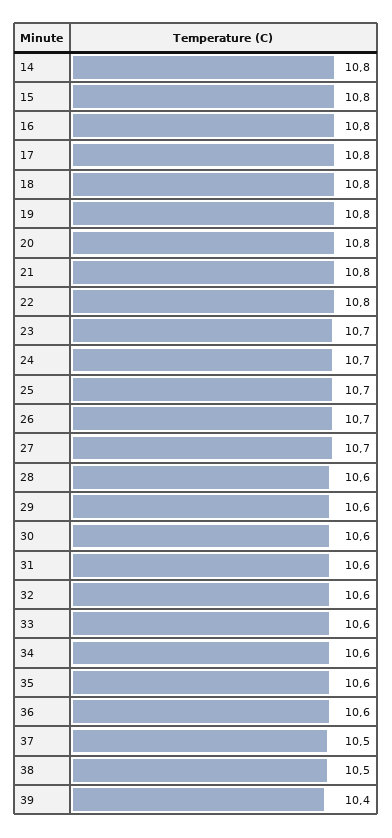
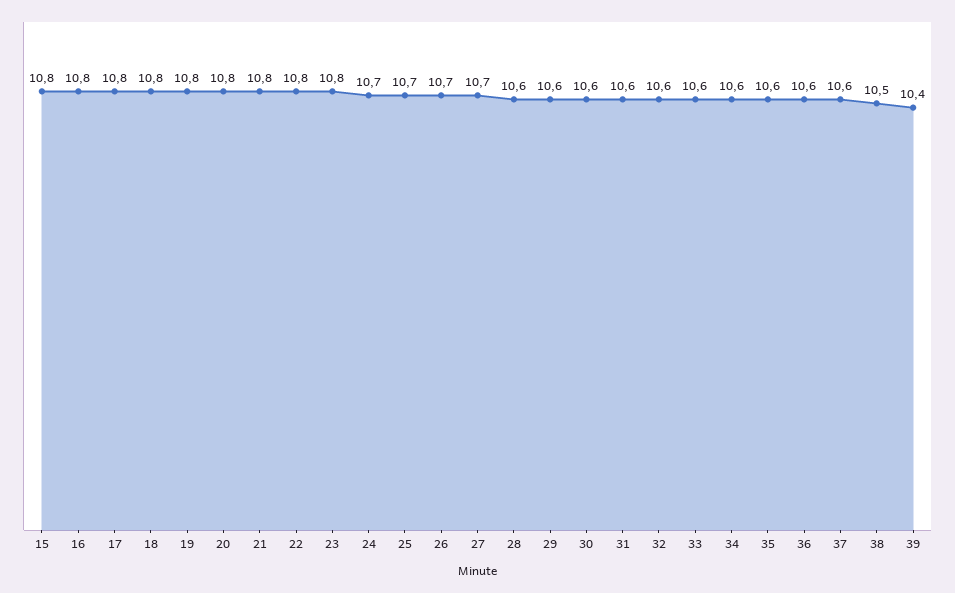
14: 10.8 -> none
23: 10.7 -> 10.8
37: 10.5 -> 10.6

